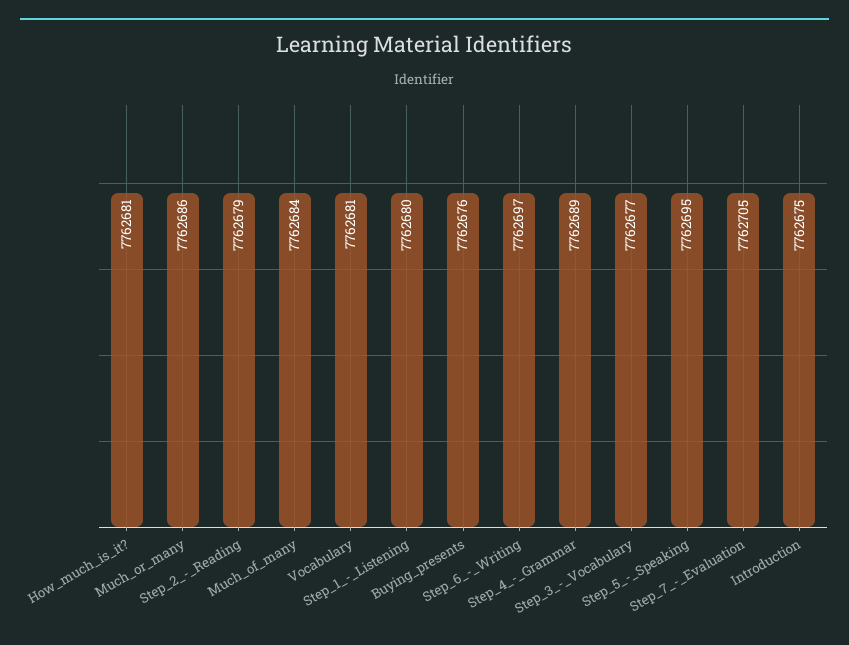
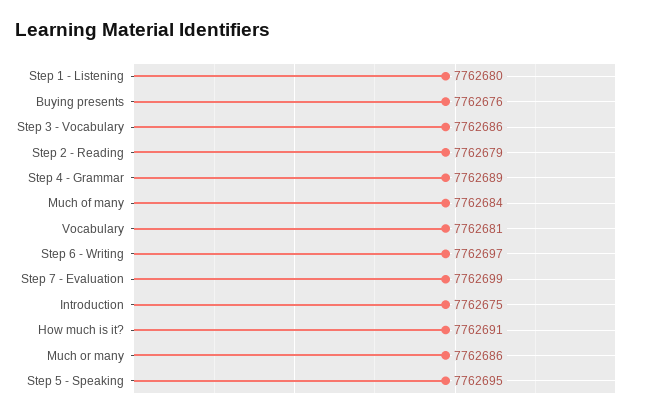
How_much_is_it?: 7762681 -> 7762691
Step_3_-_Vocabulary: 7762677 -> 7762686
Step_7_-_Evaluation: 7762705 -> 7762699

